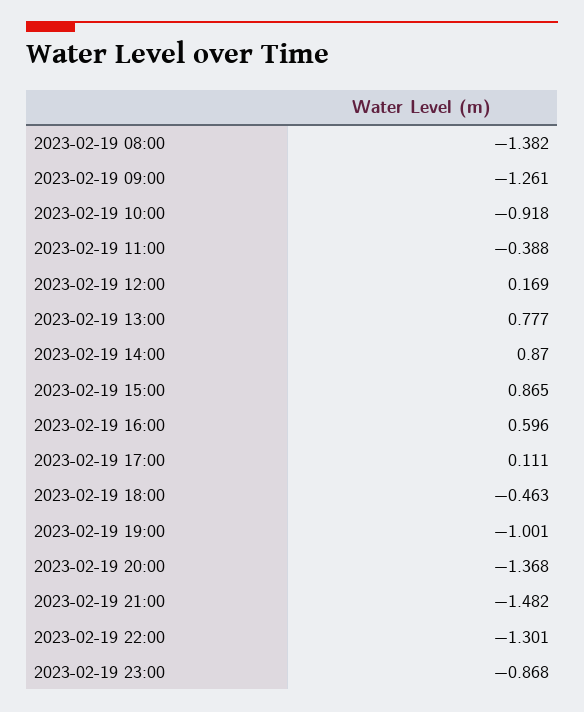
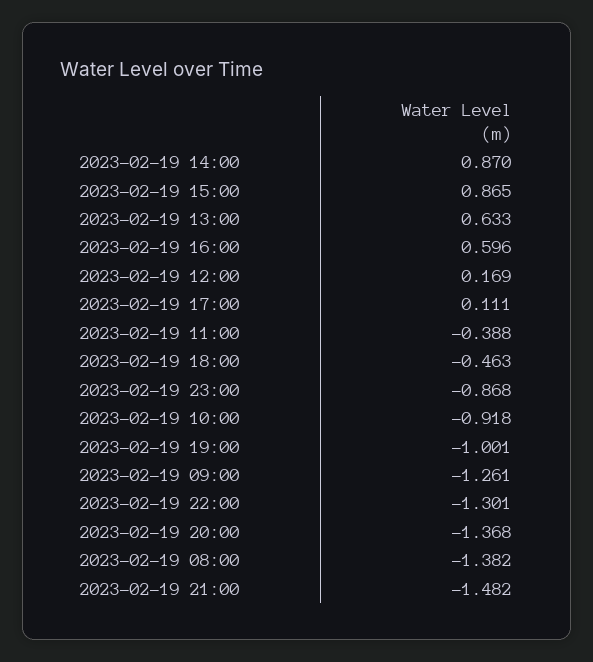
2023-02-19 13:00: 0.777 -> 0.633

